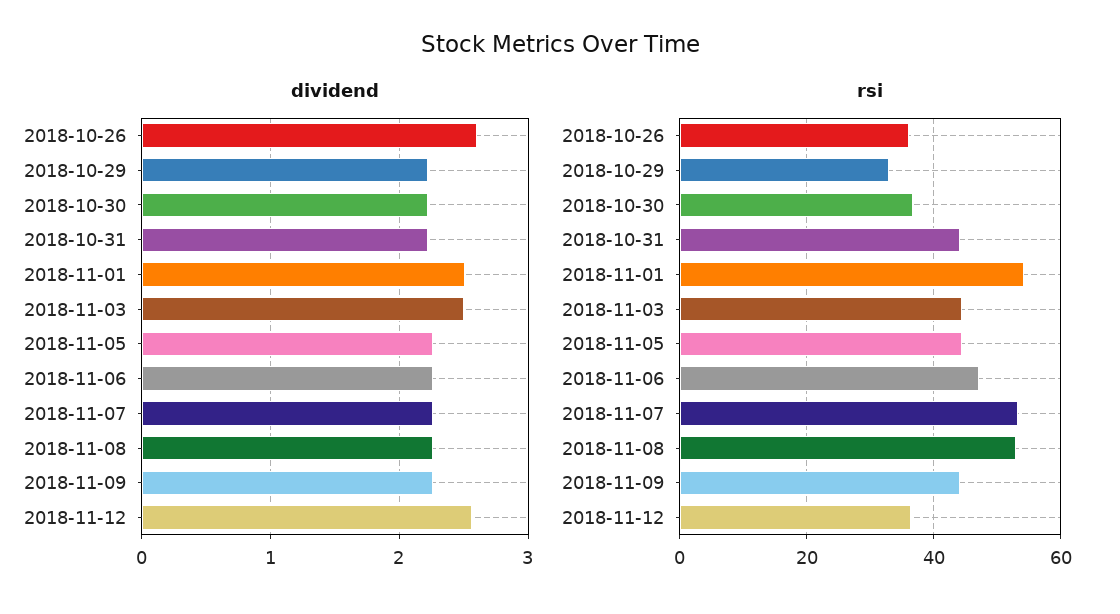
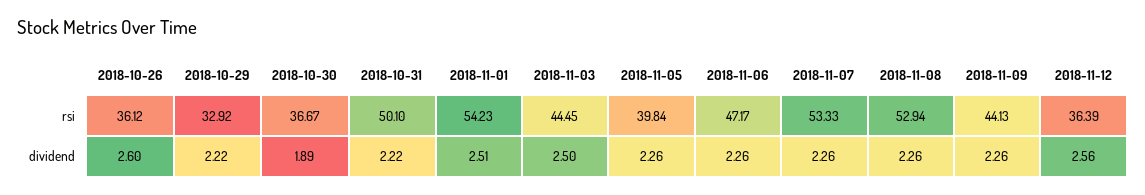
dividend, 2018-10-30: 2.2 -> 1.89
rsi, 2018-10-31: 44 -> 50.1
rsi, 2018-11-05: 44 -> 39.84

